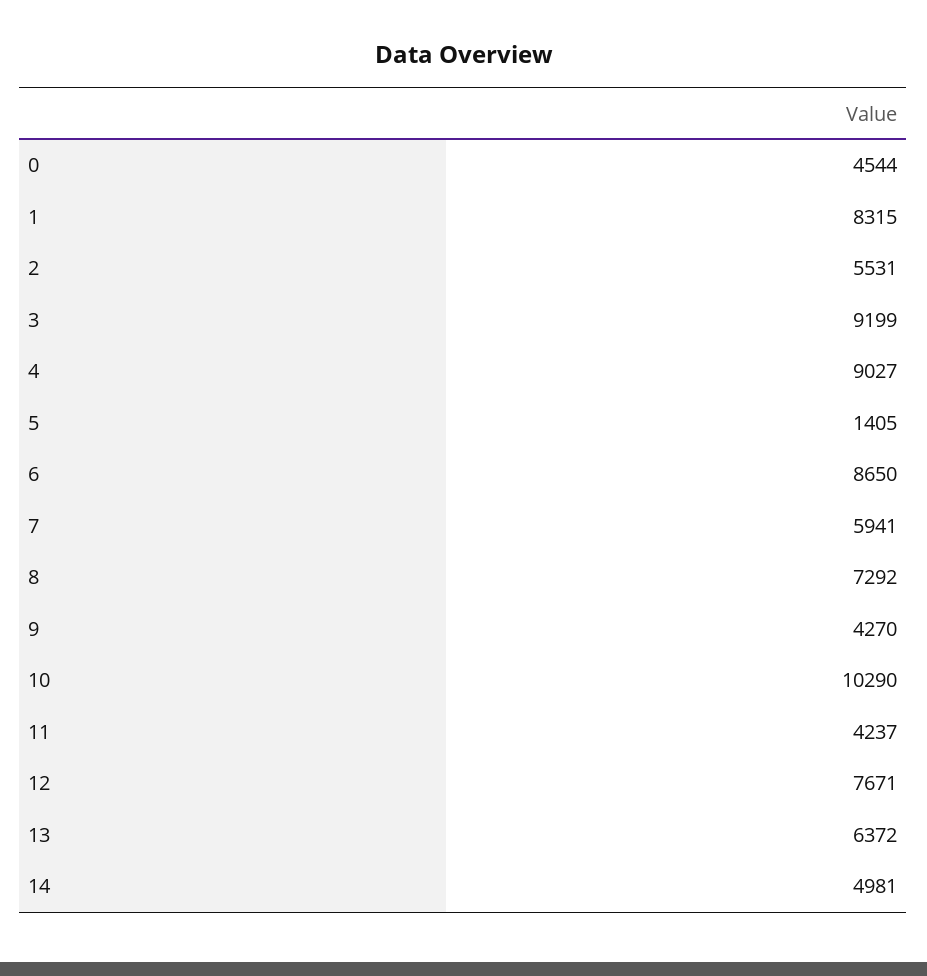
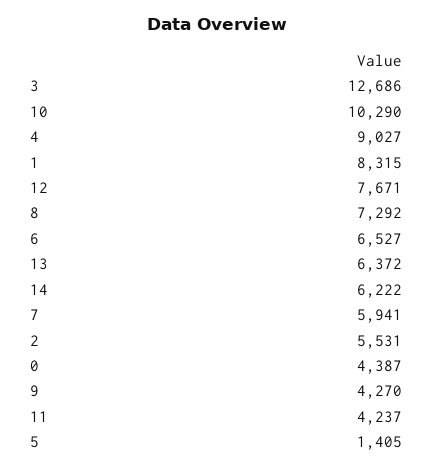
0: 4544 -> 4387
3: 9199 -> 12686
6: 8650 -> 6527
14: 4981 -> 6222

